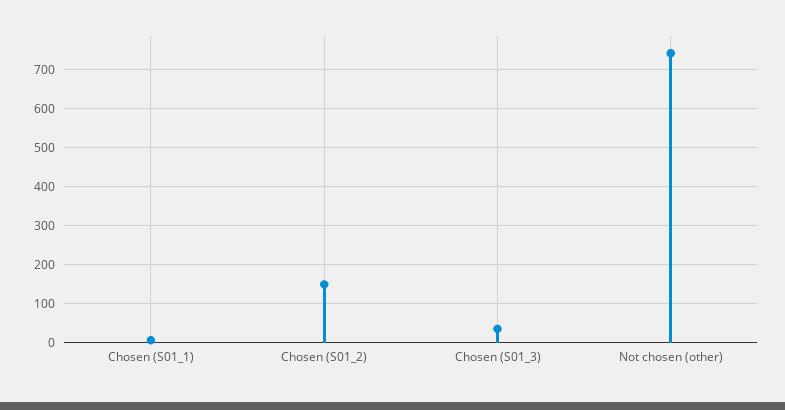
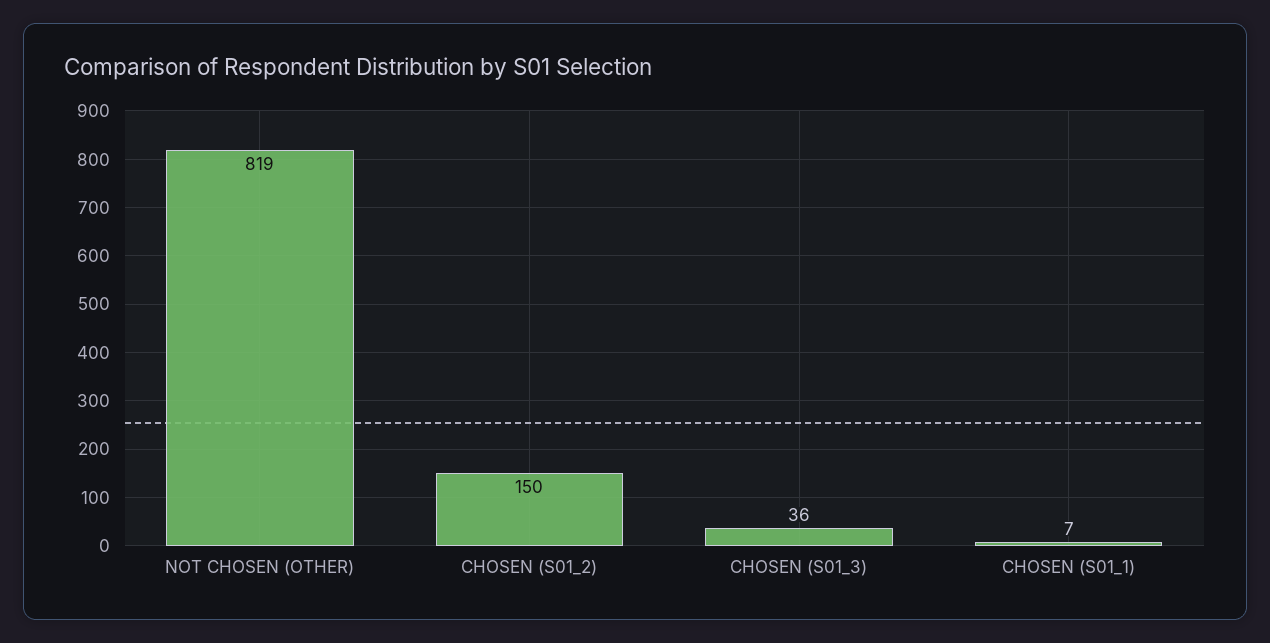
Not chosen (other): 740 -> 819

